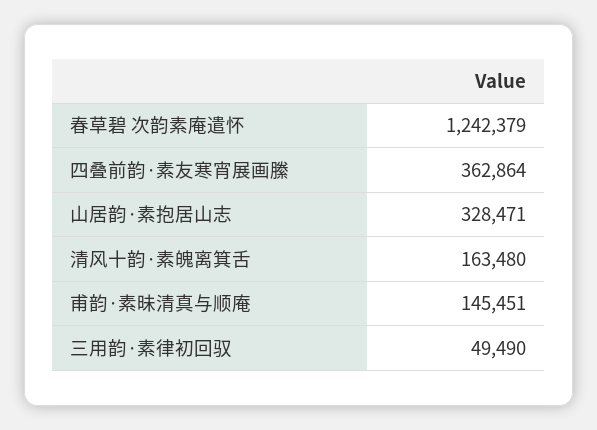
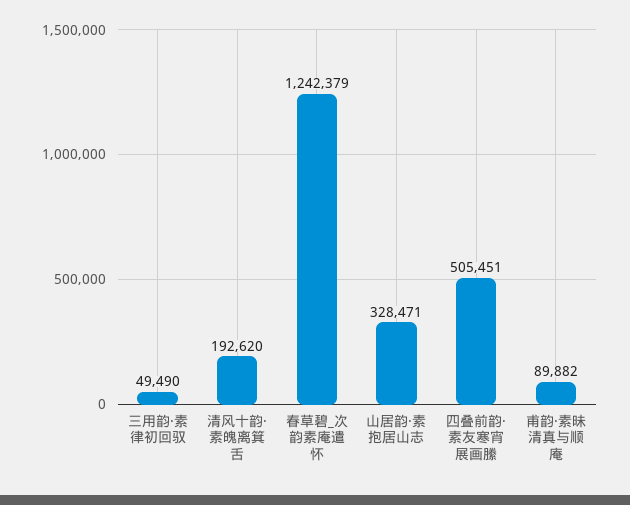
四叠前韵·素友寒宵展画縢: 362864 -> 505451
清风十韵·素魄离箕舌: 163480 -> 192620
甫韵·素昧清真与顺庵: 145451 -> 89882

